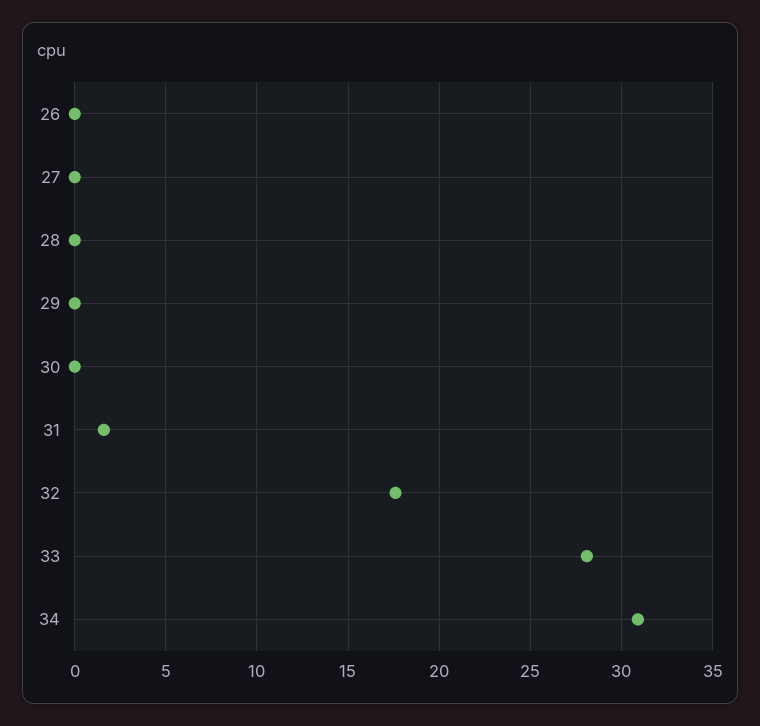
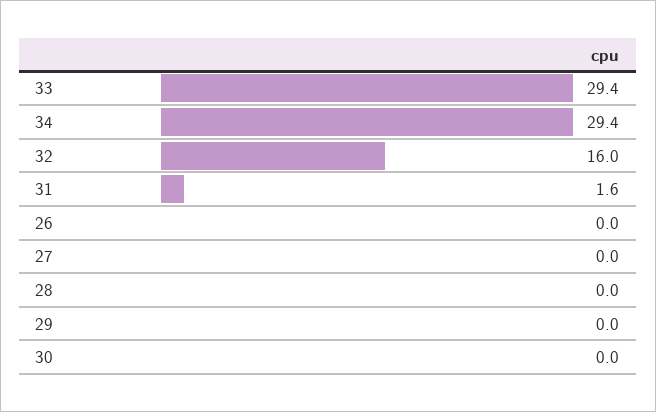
32: 17.5 -> 16
33: 28 -> 29.4
34: 31 -> 29.4

